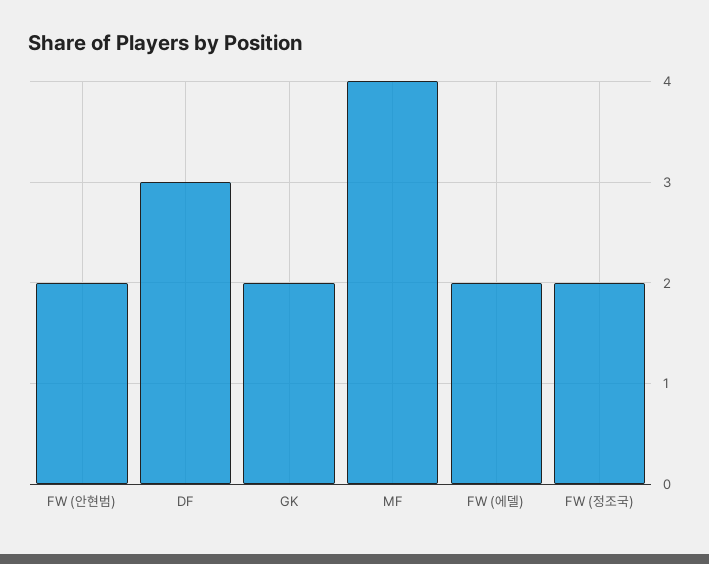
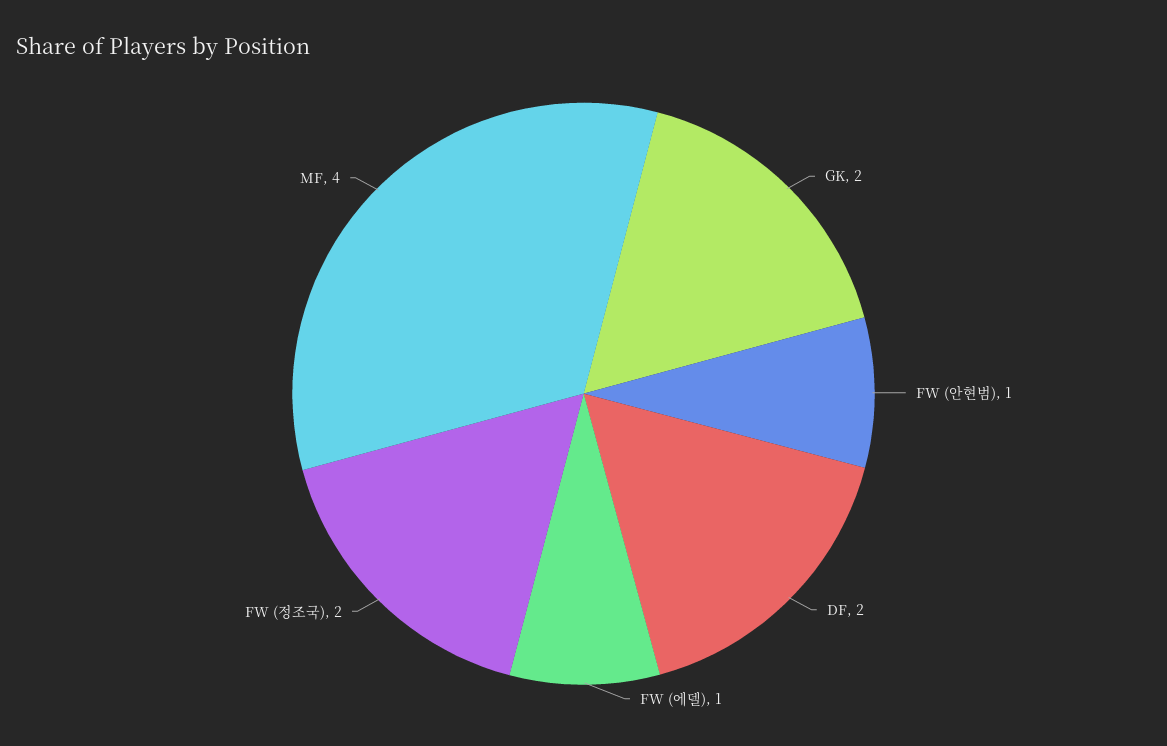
FW (안현범): 2 -> 1
DF: 3 -> 2
FW (에델): 2 -> 1

